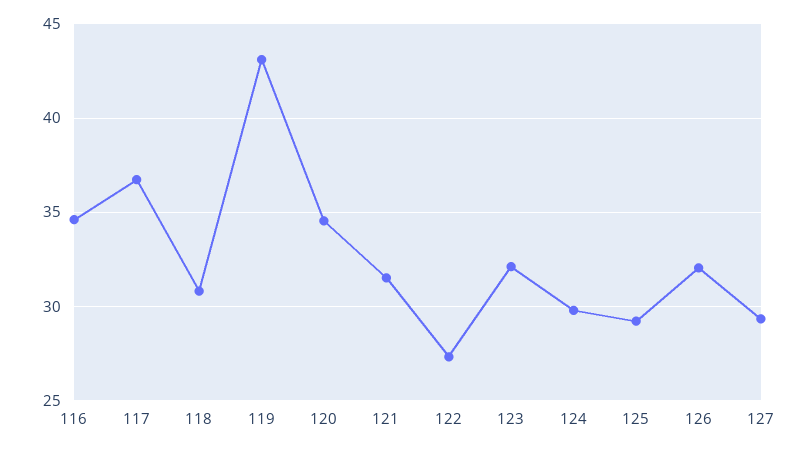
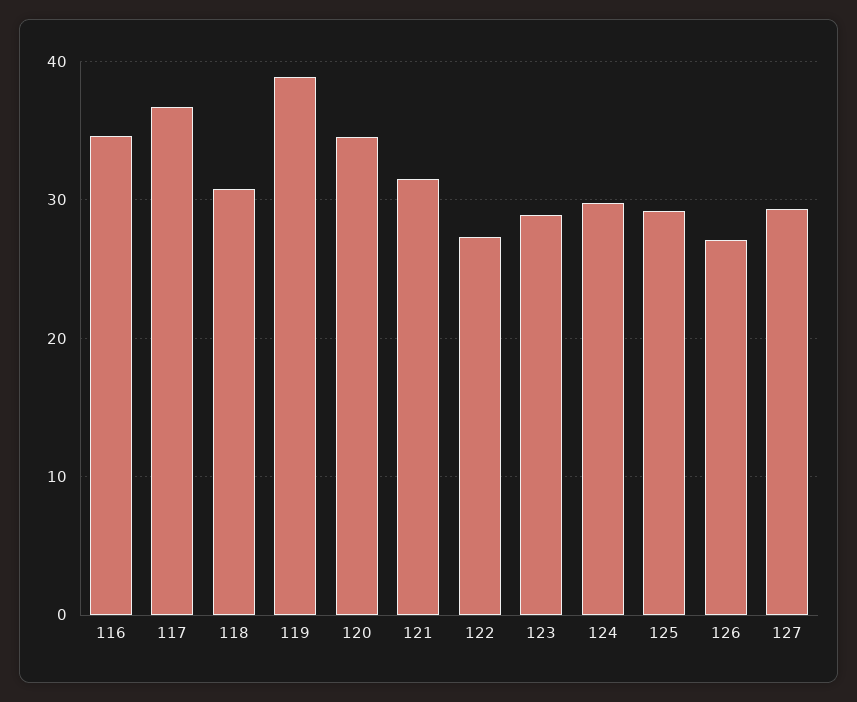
119: 43 -> 39
123: 32 -> 29
126: 32 -> 27

